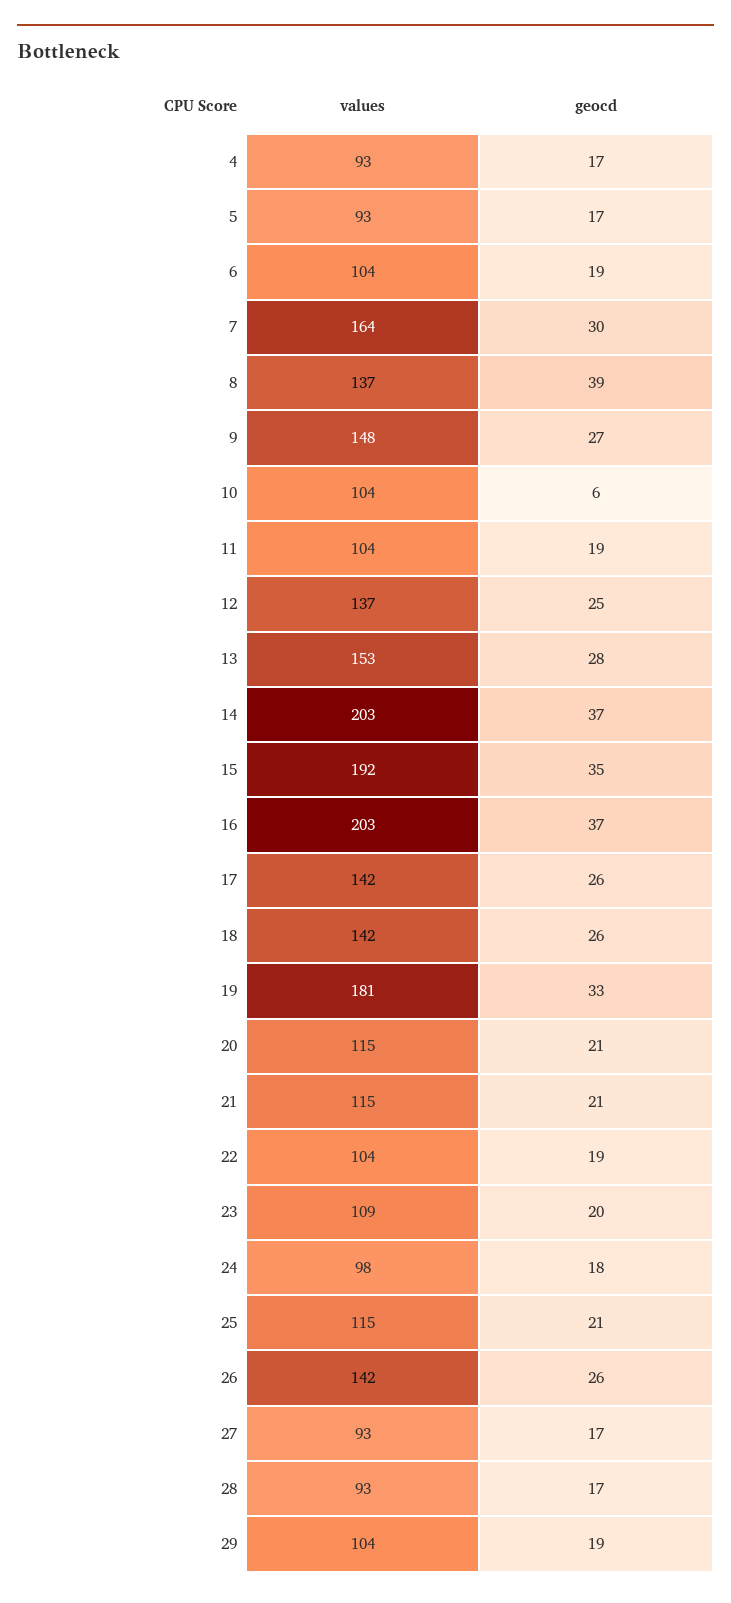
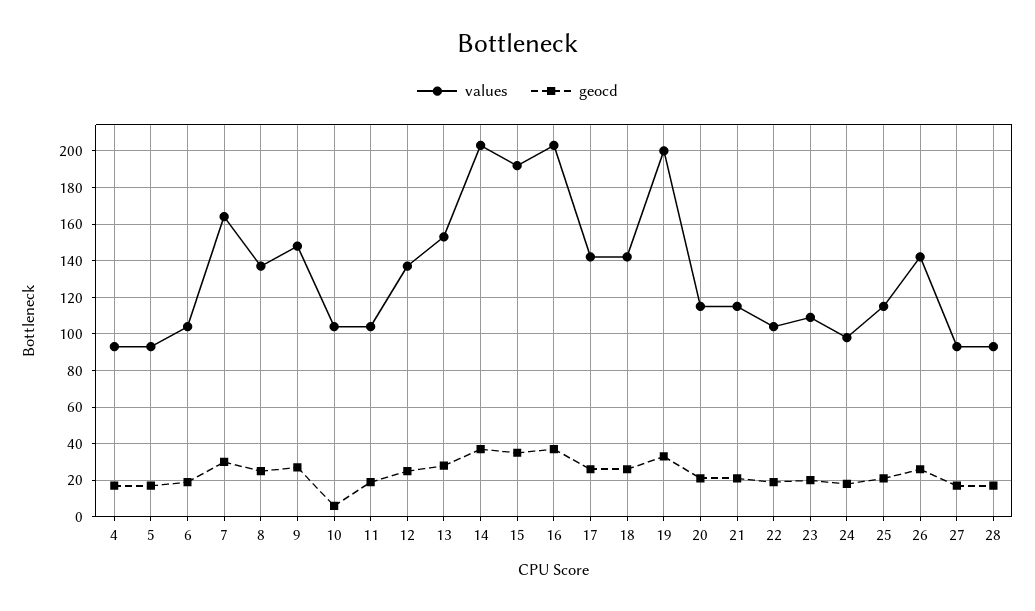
geocd, 8: 39 -> 25
values, 19: 181 -> 200
values, 29: 104 -> none
geocd, 29: 19 -> none

